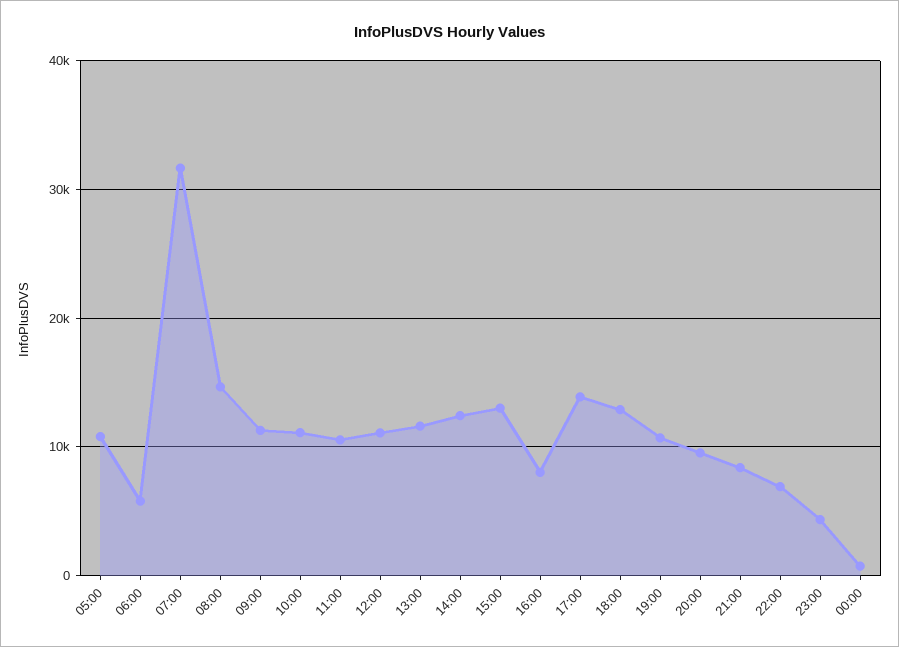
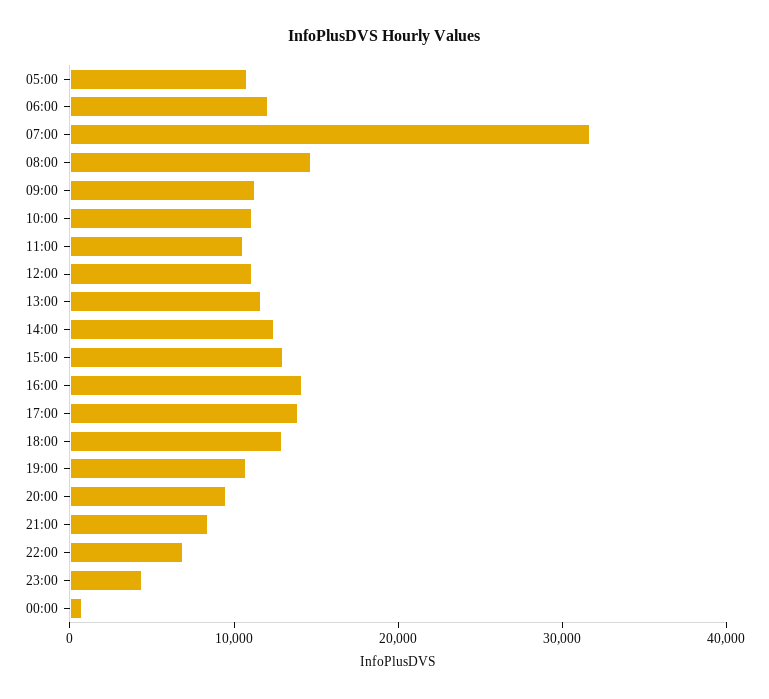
06:00: 6000 -> 12000
16:00: 8000 -> 14000

